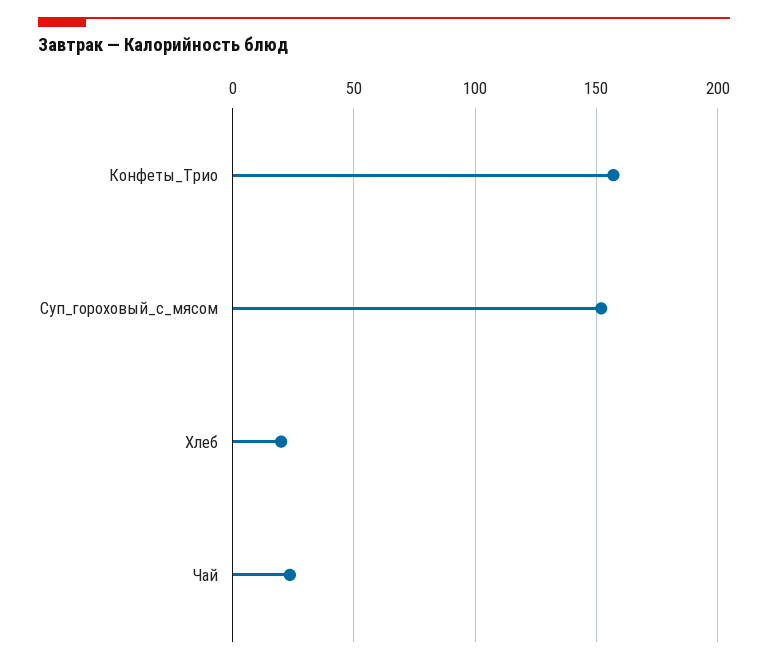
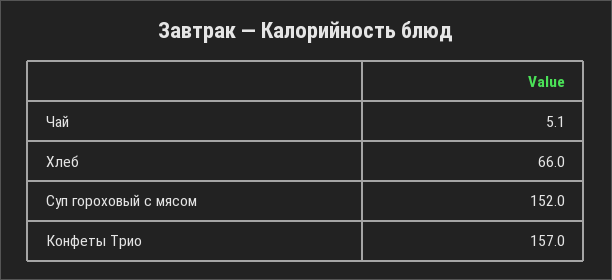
Хлеб: 20 -> 66
Чай: 25 -> 5.1

